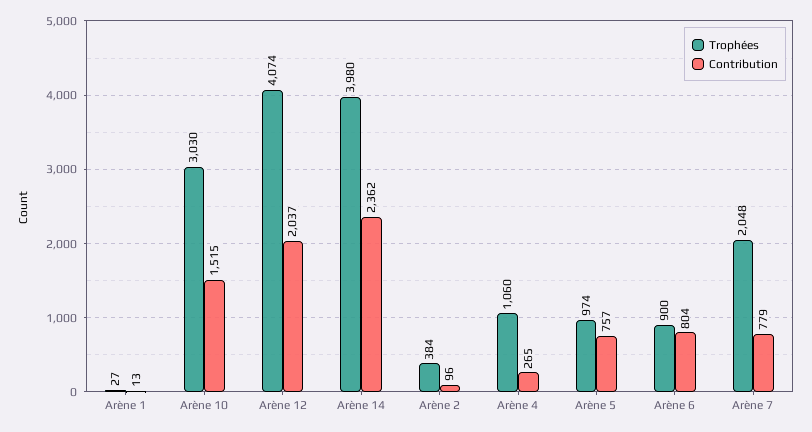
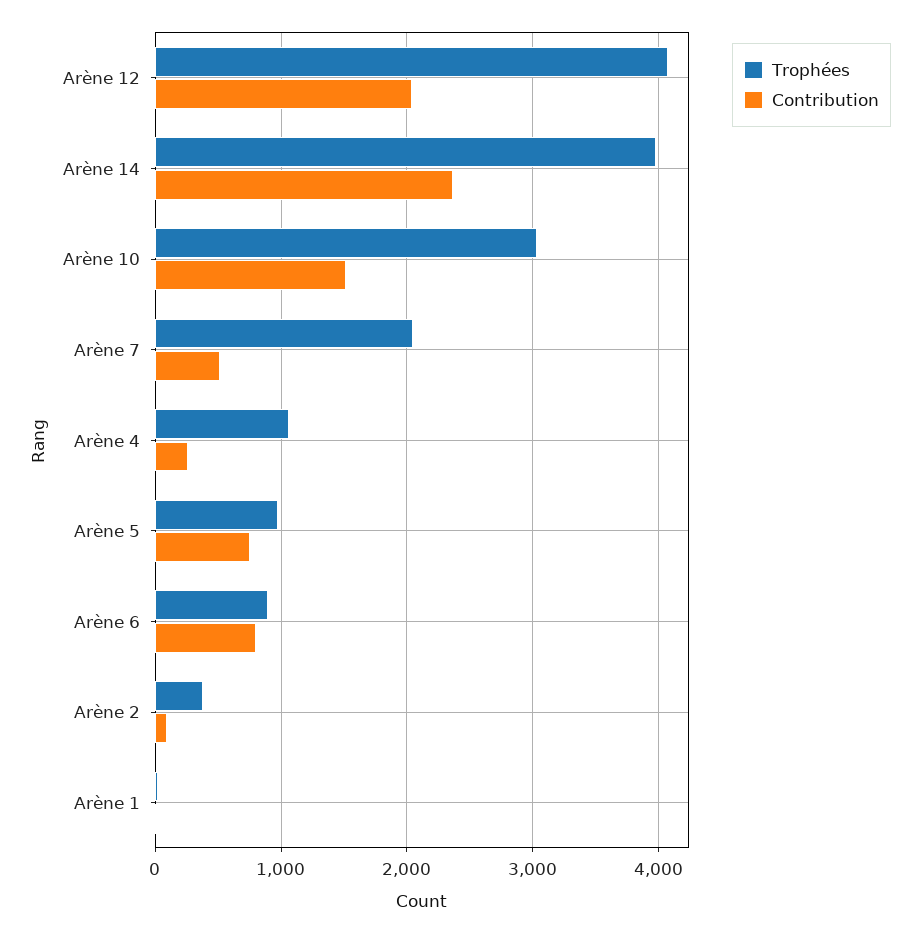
Contribution, Arène 7: 779 -> 500

